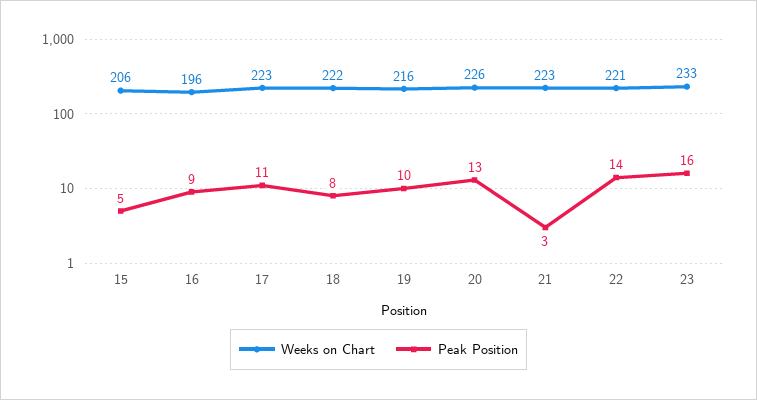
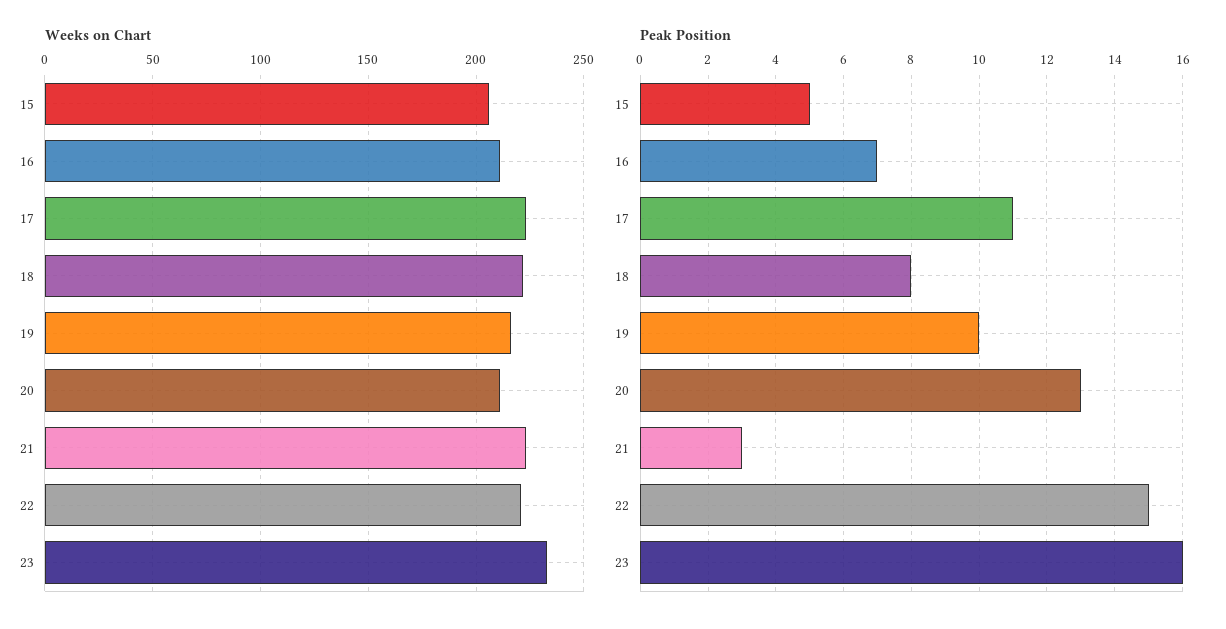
Weeks on Chart, 16: 196 -> 210
Peak Position, 16: 9 -> 7
Weeks on Chart, 20: 226 -> 210
Peak Position, 22: 14 -> 15

